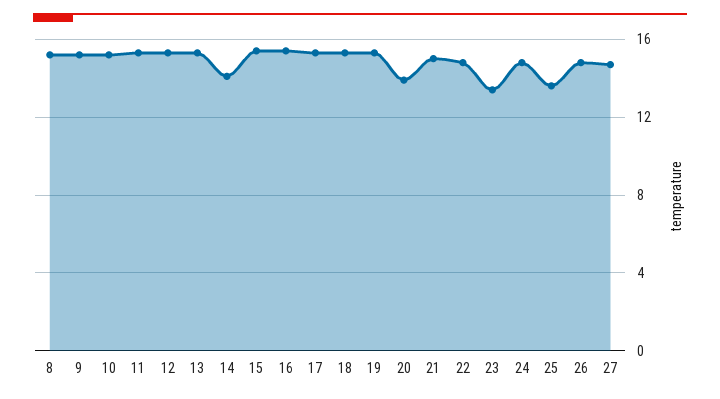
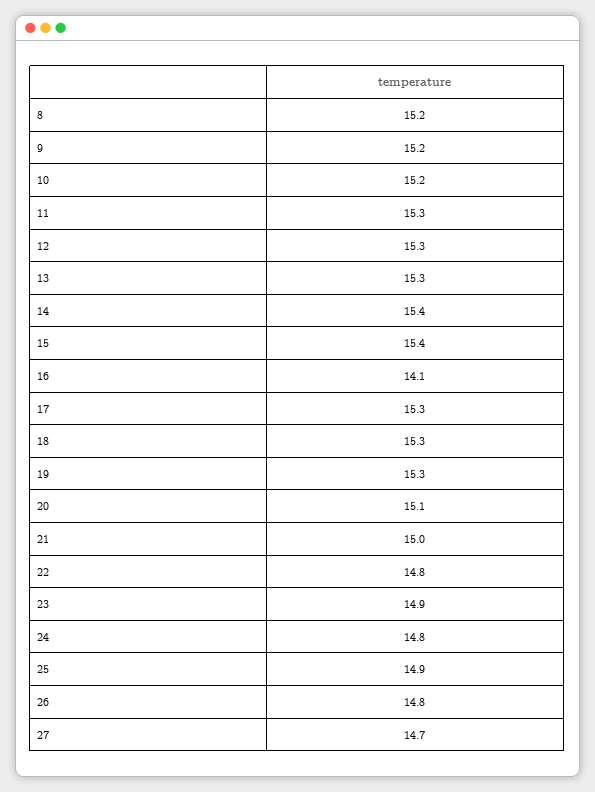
14: 14 -> 15.4
16: 15.5 -> 14.1
20: 14 -> 15.1
23: 13.5 -> 14.9
25: 13.5 -> 14.9

